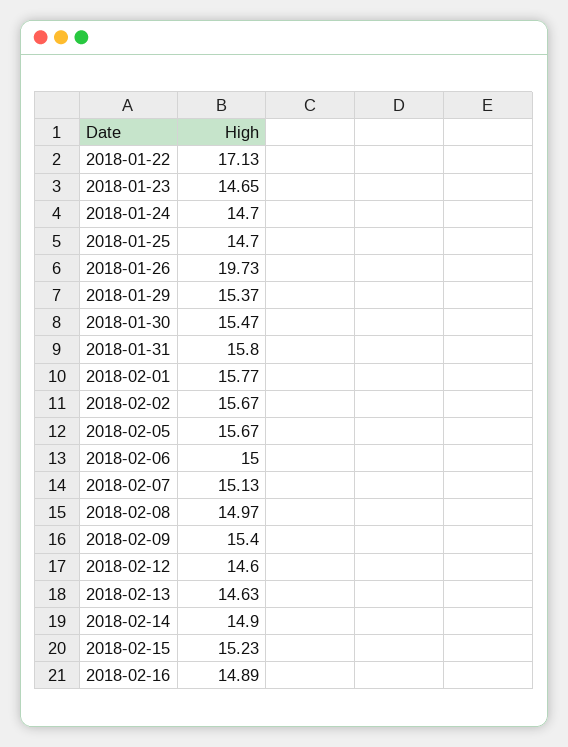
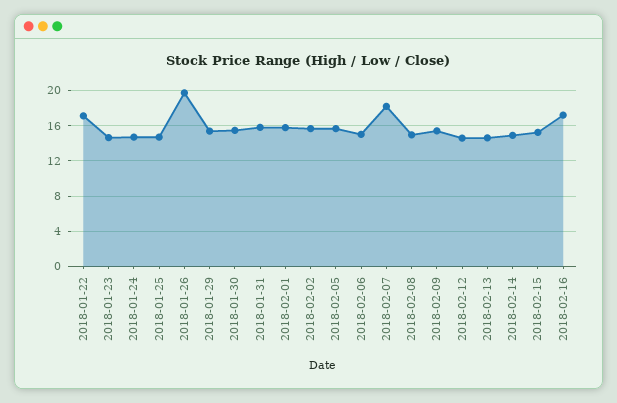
2018-02-07: 15.13 -> 18
2018-02-16: 14.89 -> 17

